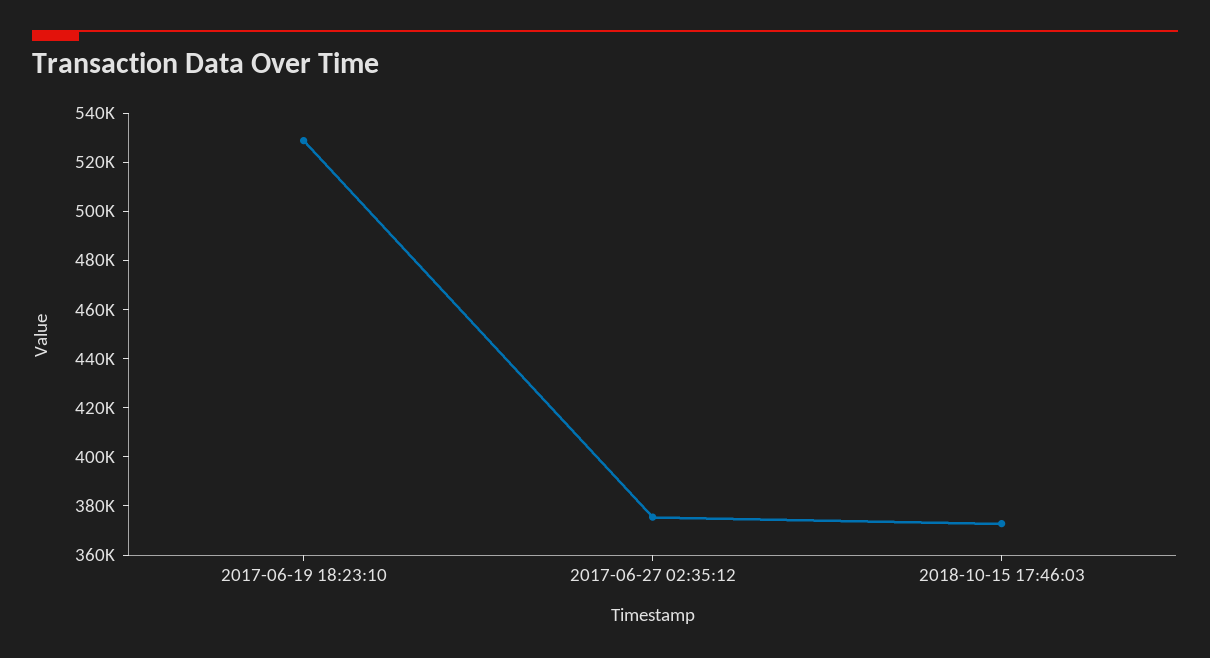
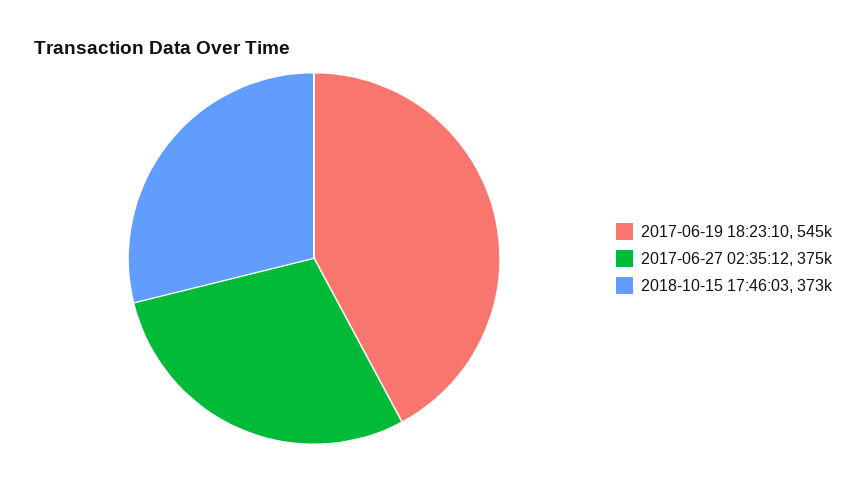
2017-06-19 18:23:10: 530000 -> 545000

